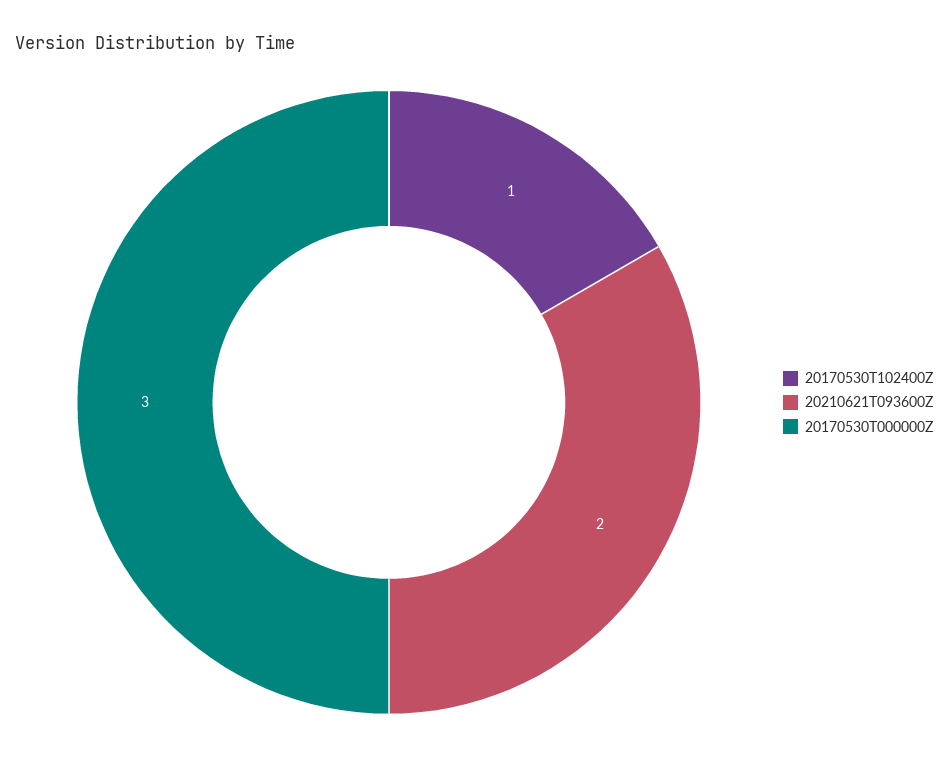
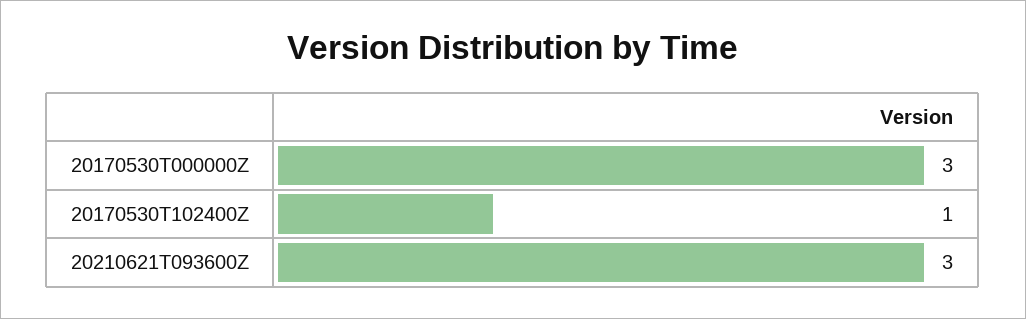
20210621T093600Z: 2 -> 3

